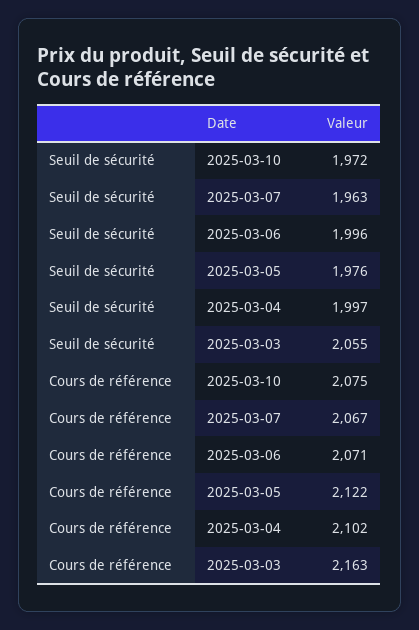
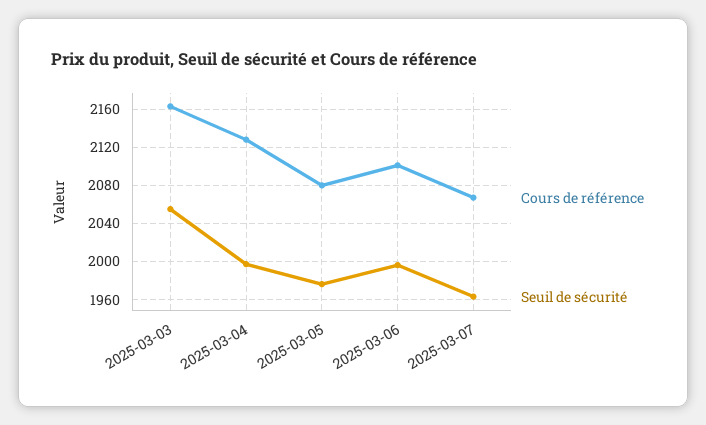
Seuil de sécurité, 2025-03-10: 1972 -> none
Cours de référence, 2025-03-10: 2075 -> none
Cours de référence, 2025-03-06: 2071 -> 2100
Cours de référence, 2025-03-05: 2122 -> 2080
Cours de référence, 2025-03-04: 2102 -> 2130

